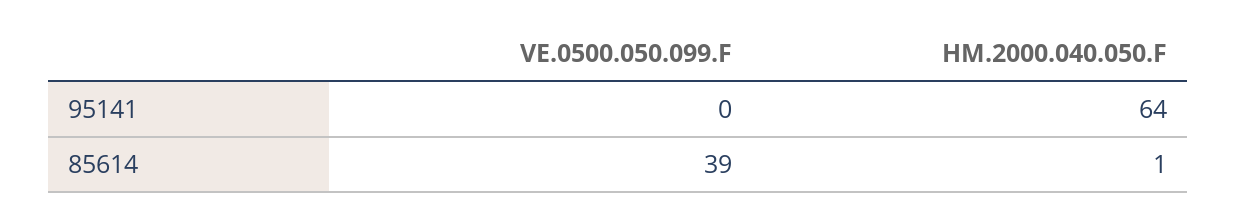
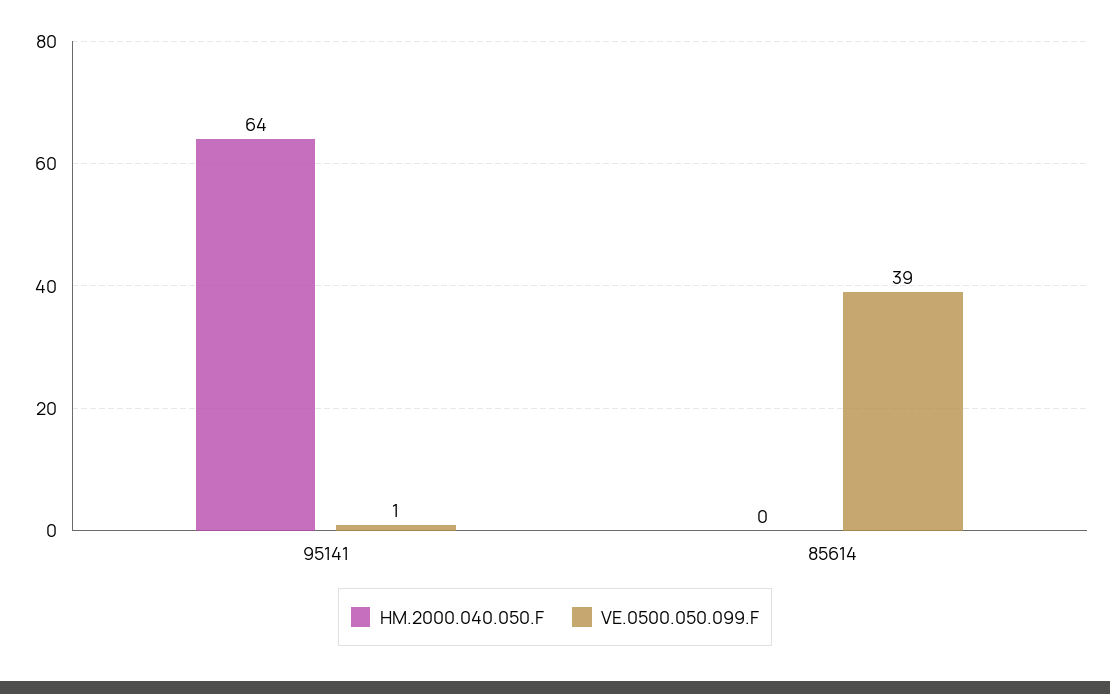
VE.0500.050.099.F, 95141: 0 -> 1
HM.2000.040.050.F, 85614: 1 -> 0

